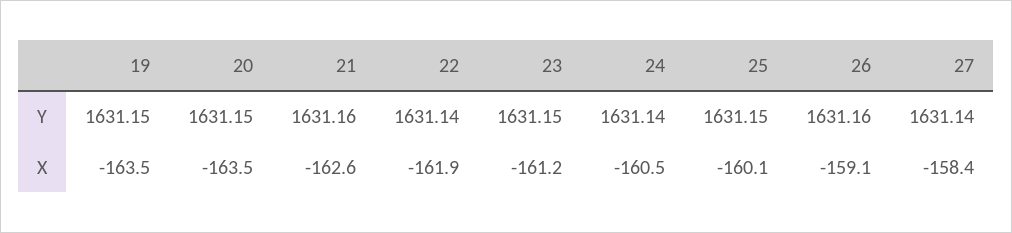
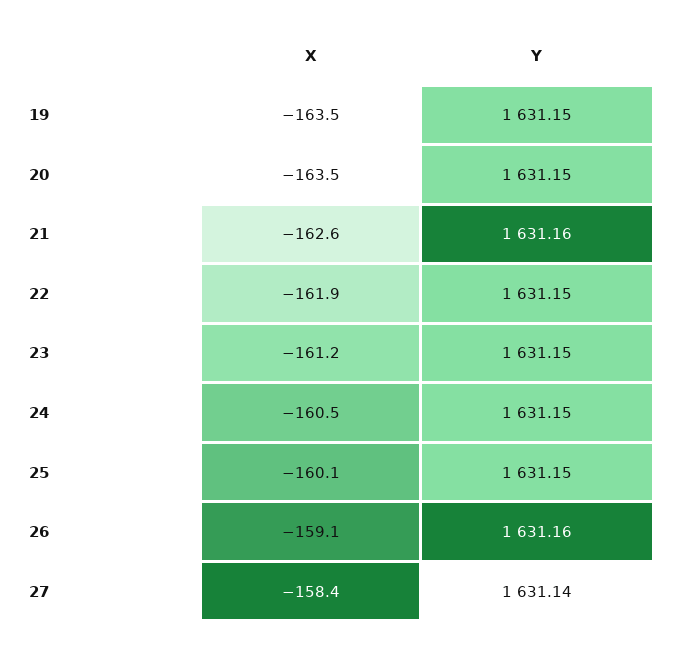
22, Y: 1631.14 -> 1631.15
24, Y: 1631.14 -> 1631.15

